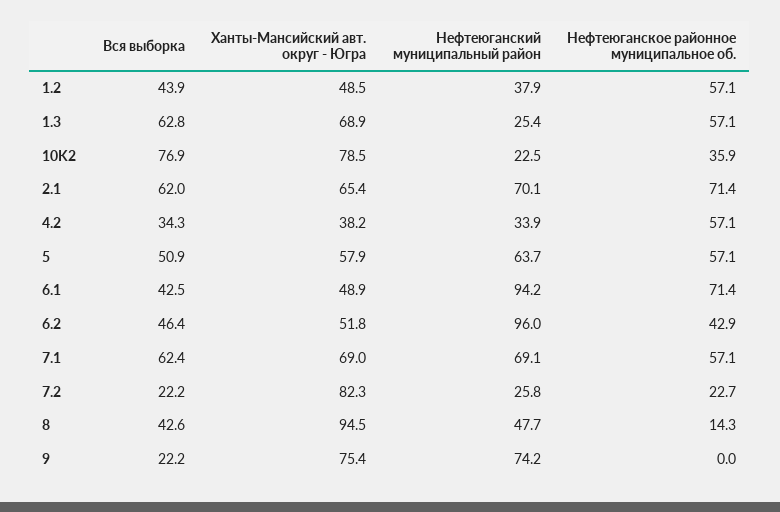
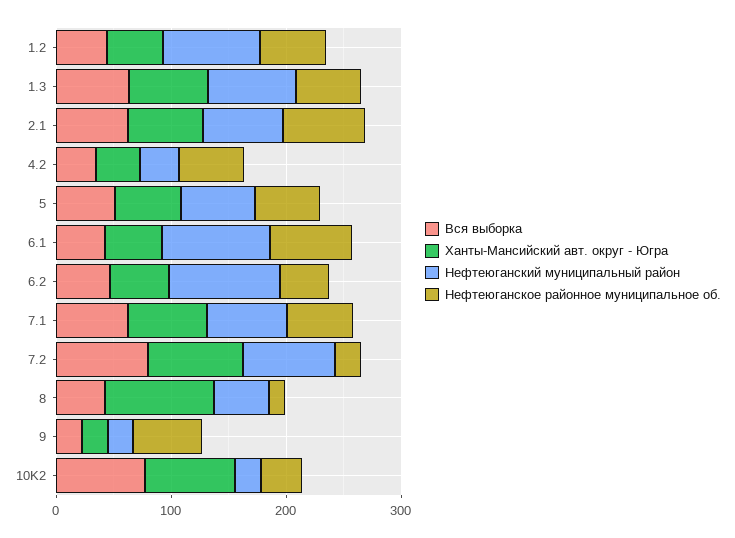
Нефтеюганский муниципальный район, 1.2: 37.9 -> 80
Нефтеюганский муниципальный район, 1.3: 25.4 -> 80
Вся выборка, 7.2: 22.2 -> 80
Нефтеюганский муниципальный район, 7.2: 25.8 -> 80
Ханты-Мансийский авт. округ - Югра, 9: 75.4 -> 20
Нефтеюганский муниципальный район, 9: 74.2 -> 20
Нефтеюганское районное муниципальное об., 9: 0 -> 60

